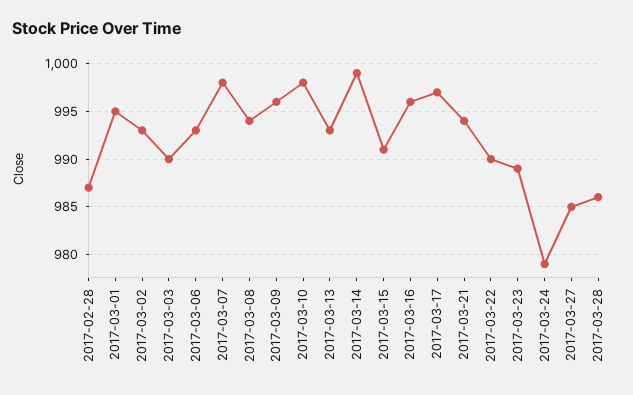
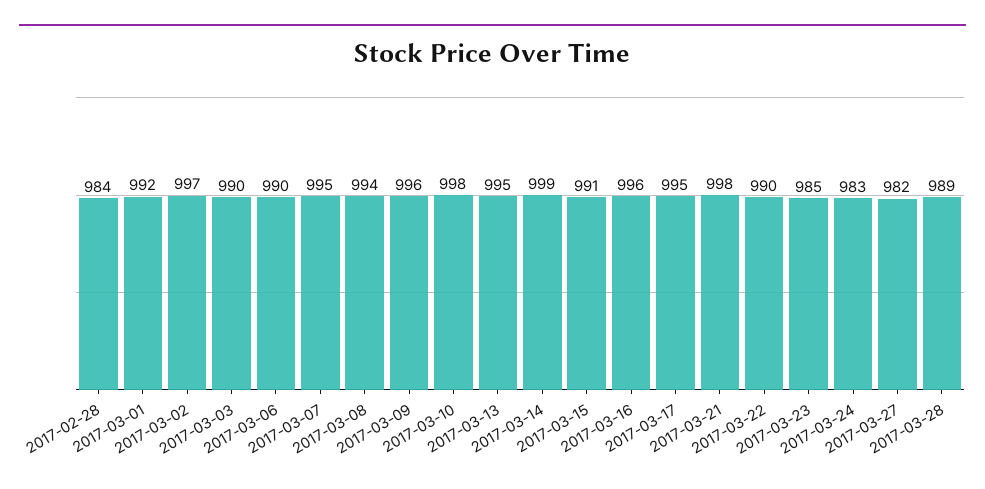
2017-02-28: 987 -> 984
2017-03-01: 995 -> 992
2017-03-02: 993 -> 997
2017-03-06: 993 -> 990
2017-03-07: 998 -> 995
2017-03-13: 993 -> 995
2017-03-17: 997 -> 995
2017-03-21: 994 -> 998
2017-03-23: 989 -> 985
2017-03-24: 979 -> 983
2017-03-27: 985 -> 982
2017-03-28: 986 -> 989

